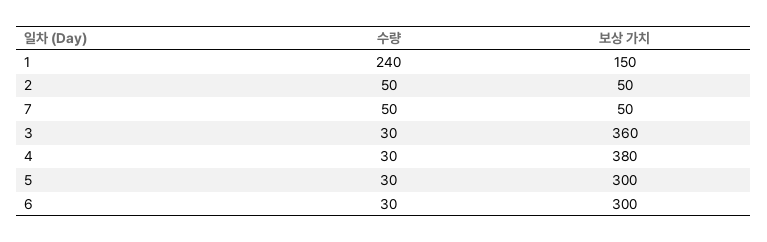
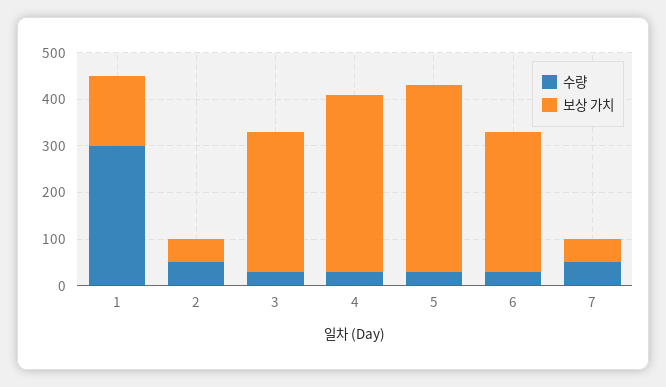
수량, 1: 240 -> 300
보상 가치, 3: 360 -> 300
보상 가치, 5: 300 -> 400

